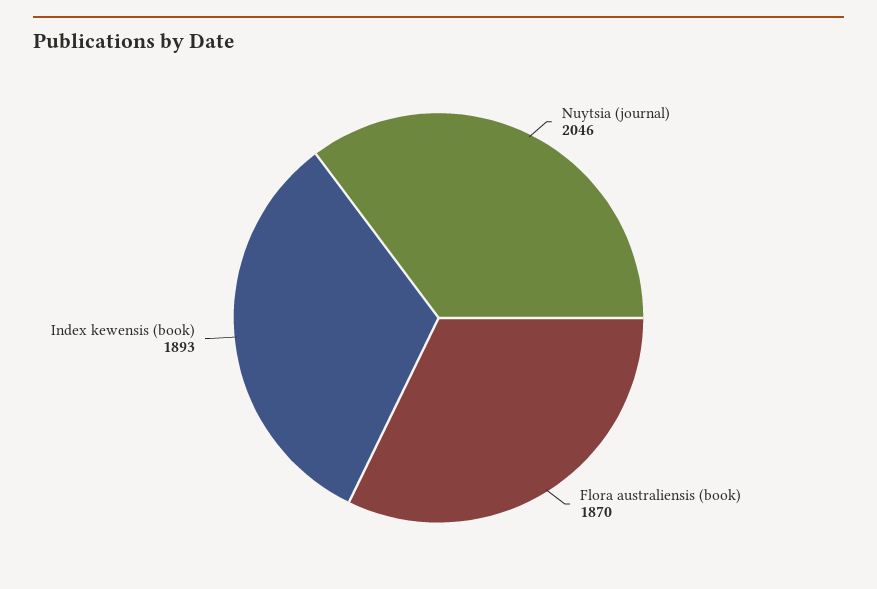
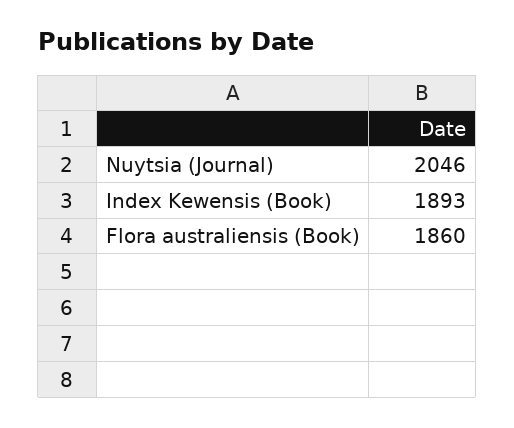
Flora australiensis (book): 1870 -> 1860

